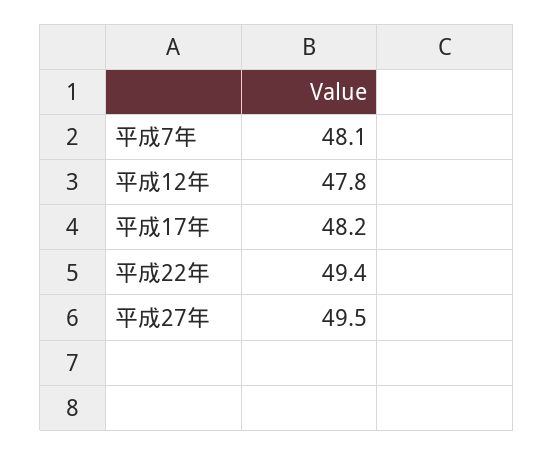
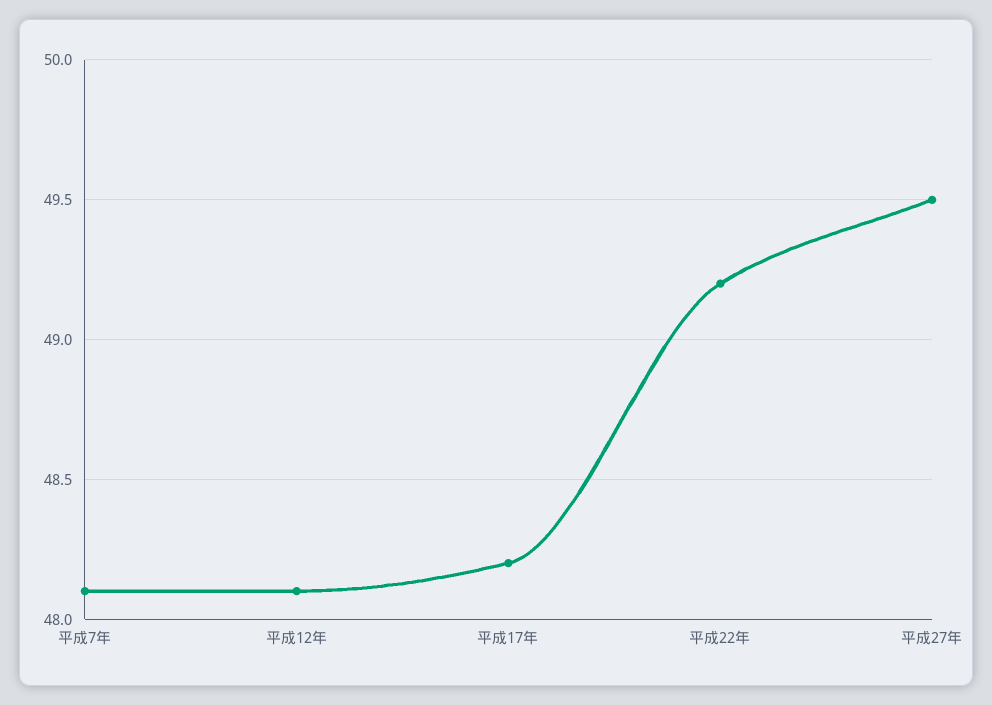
平成12年: 47.8 -> 48.1
平成22年: 49.4 -> 49.2

